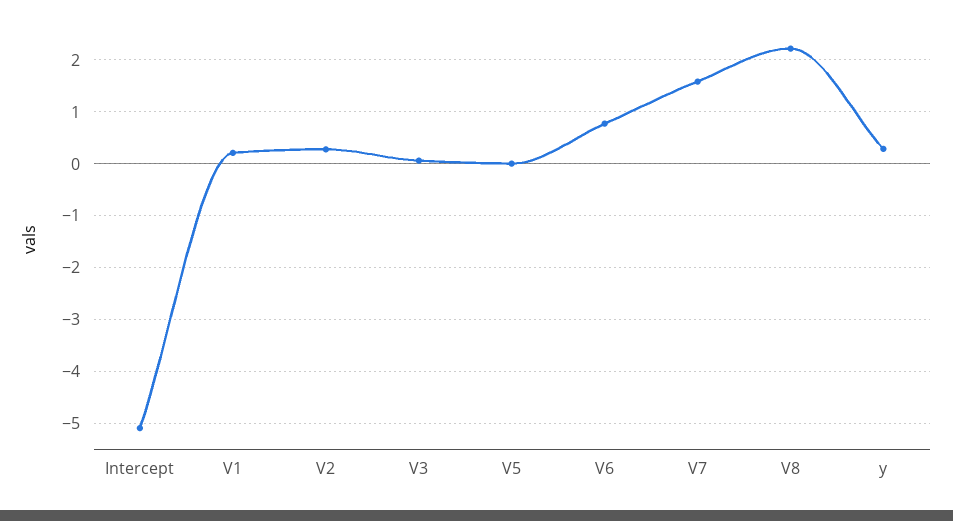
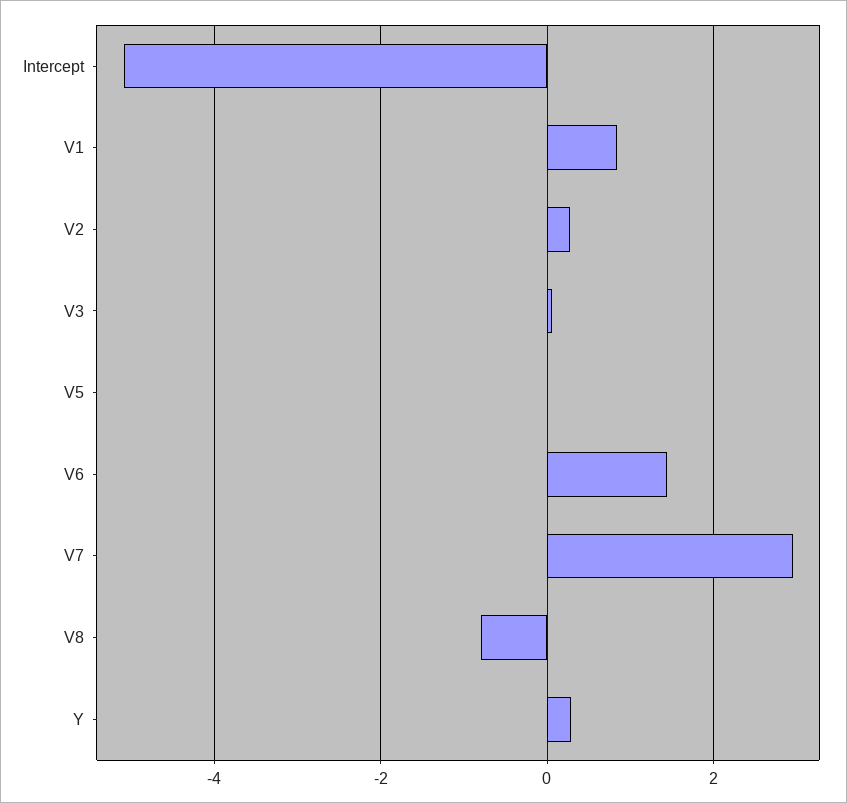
V1: 0.2 -> 0.8
V6: 0.8 -> 1.4
V7: 1.6 -> 3
V8: 2.2 -> -0.8

